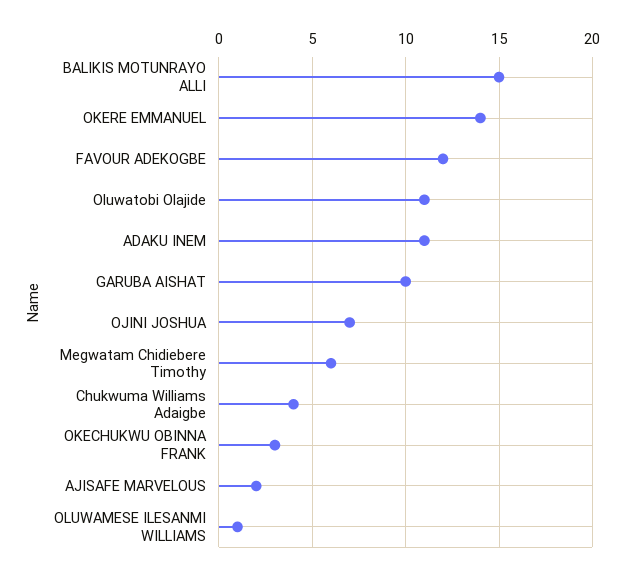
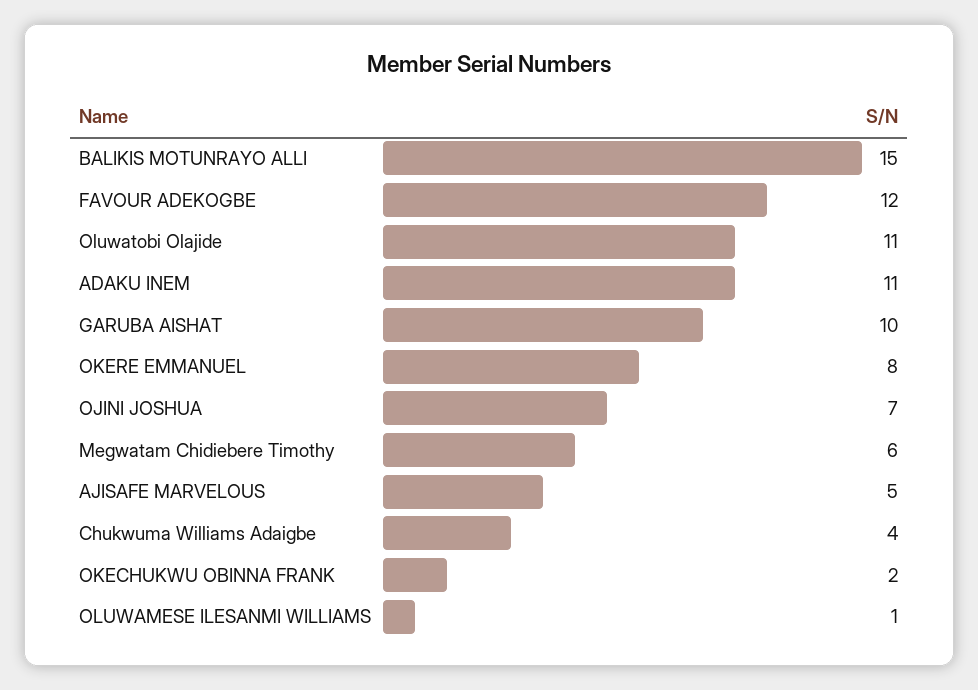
OKERE EMMANUEL: 14 -> 8
OKECHUKWU OBINNA FRANK: 3 -> 2
AJISAFE MARVELOUS: 2 -> 5

